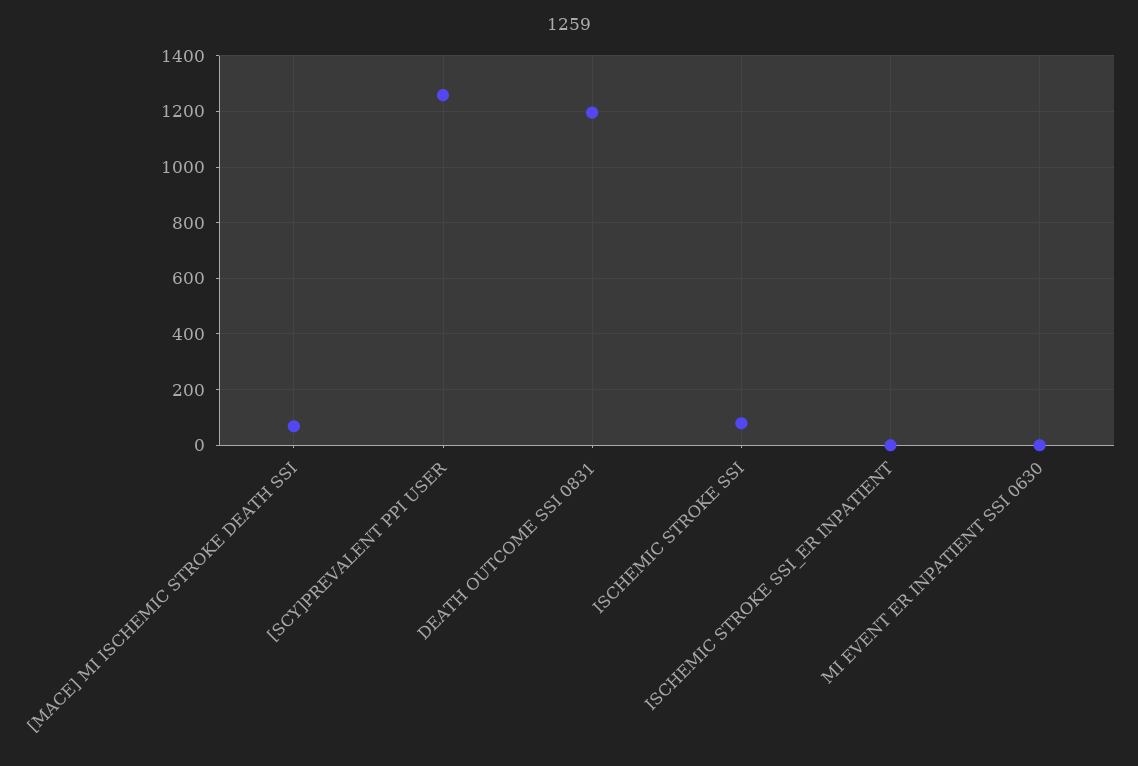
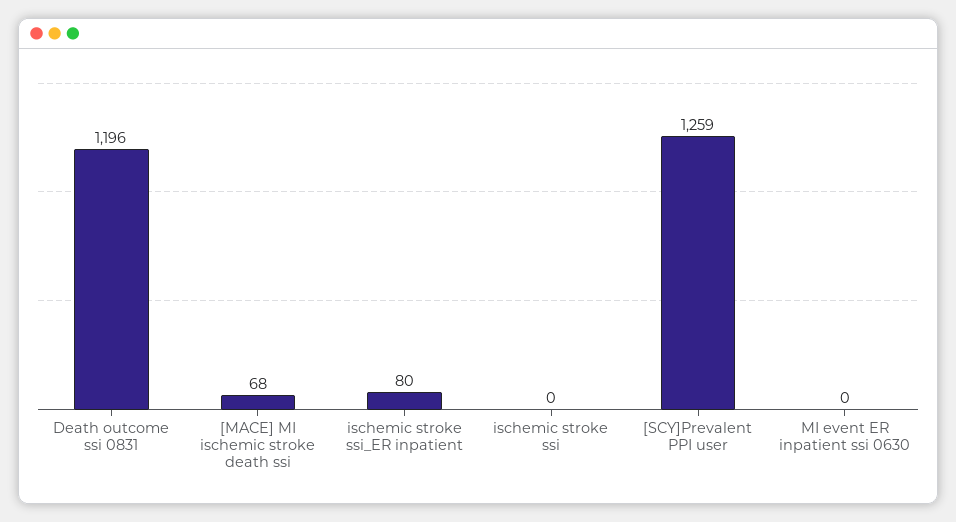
ISCHEMIC STROKE SSI: 75 -> 0
ISCHEMIC STROKE SSI_ER INPATIENT: 0 -> 80

